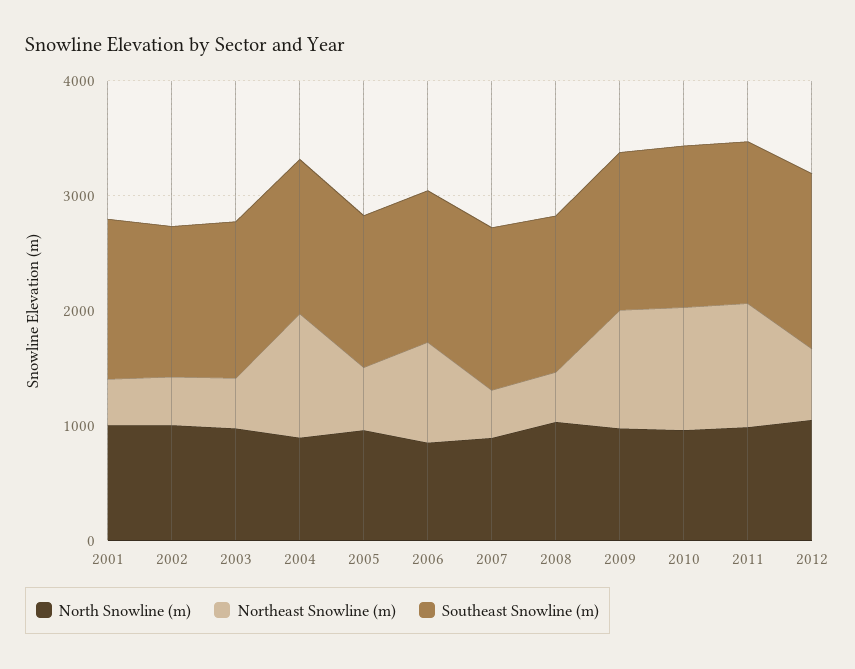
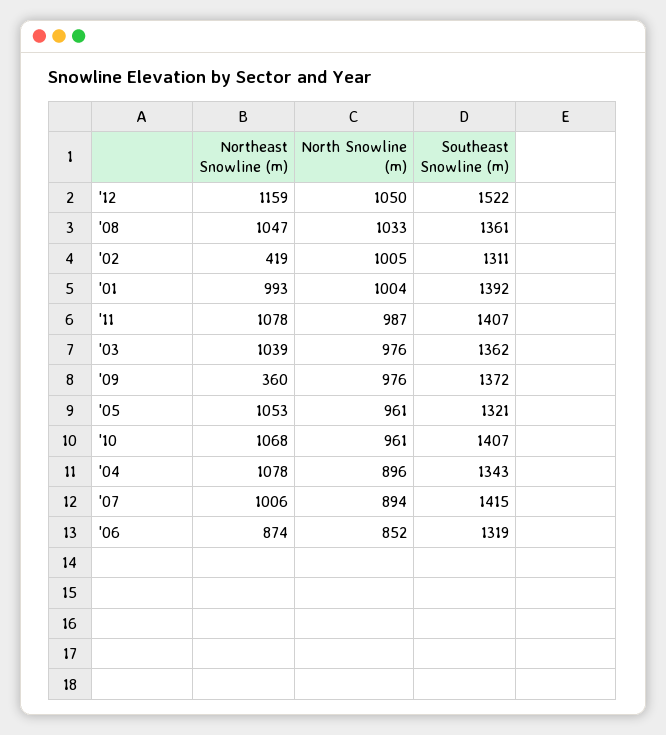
Northeast Snowline (m), 2001: 400 -> 993
Northeast Snowline (m), 2003: 400 -> 1039
Northeast Snowline (m), 2005: 600 -> 1053
Northeast Snowline (m), 2007: 400 -> 1006
Northeast Snowline (m), 2008: 400 -> 1047
Northeast Snowline (m), 2009: 1000 -> 360
Northeast Snowline (m), 2012: 600 -> 1159

